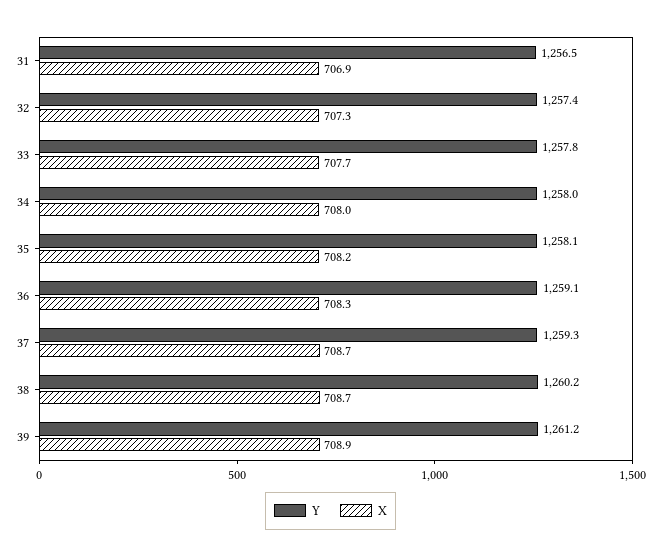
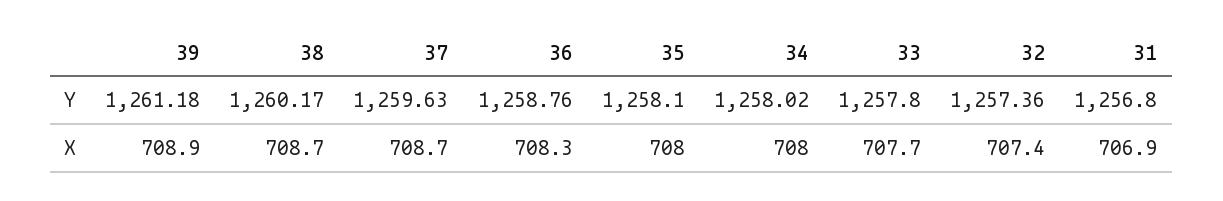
Y, 31: 1256.5 -> 1256.8
X, 32: 707.3 -> 707.4
X, 35: 708.2 -> 708
Y, 36: 1259.1 -> 1258.76
Y, 37: 1259.3 -> 1259.63

